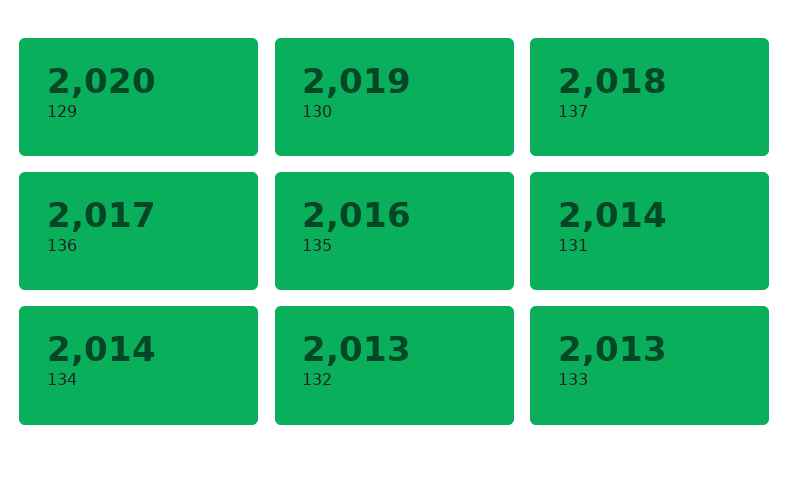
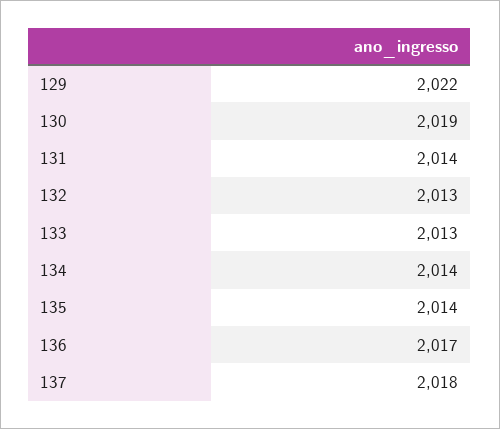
129: 2020 -> 2022
135: 2016 -> 2014

